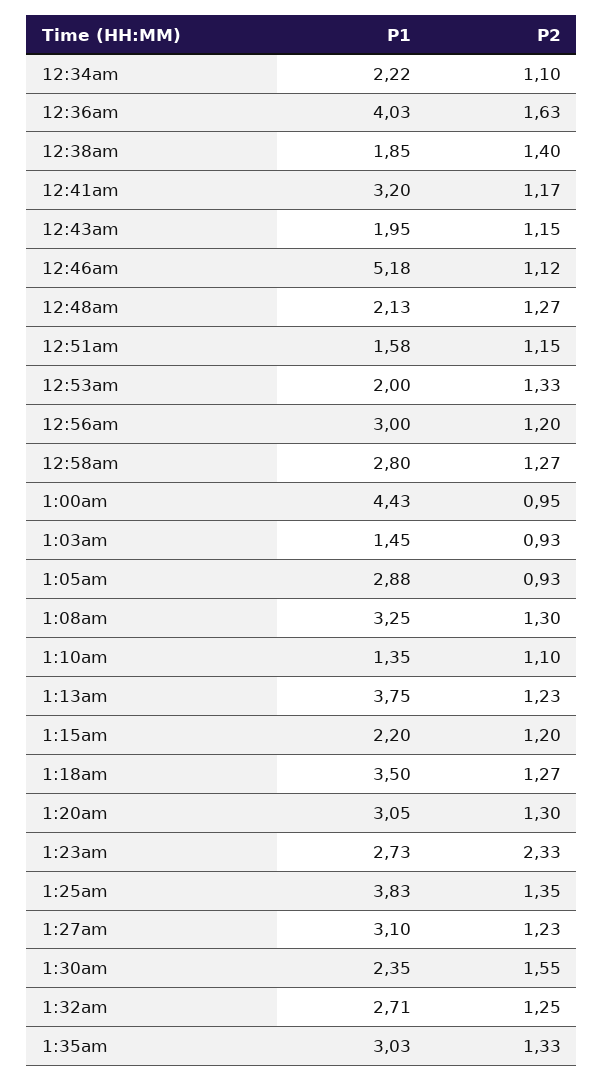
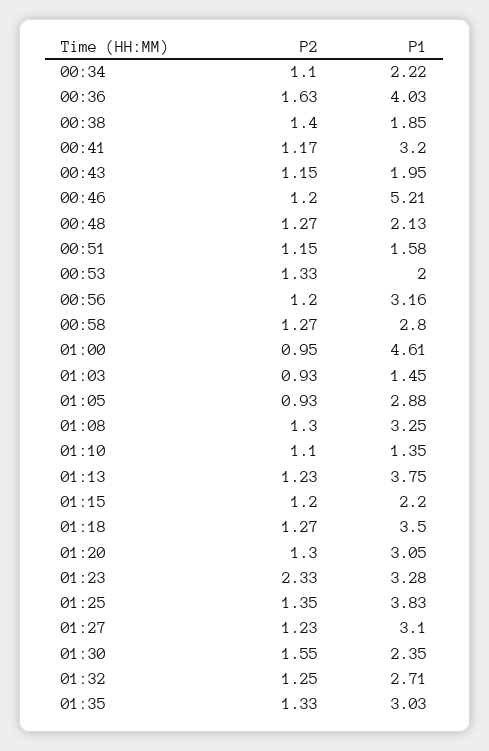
P1, 12:46am: 5.18 -> 5.21
P2, 12:46am: 1.12 -> 1.2
P1, 12:56am: 3 -> 3.16
P1, 1:00am: 4.43 -> 4.61
P1, 1:23am: 2.73 -> 3.28

